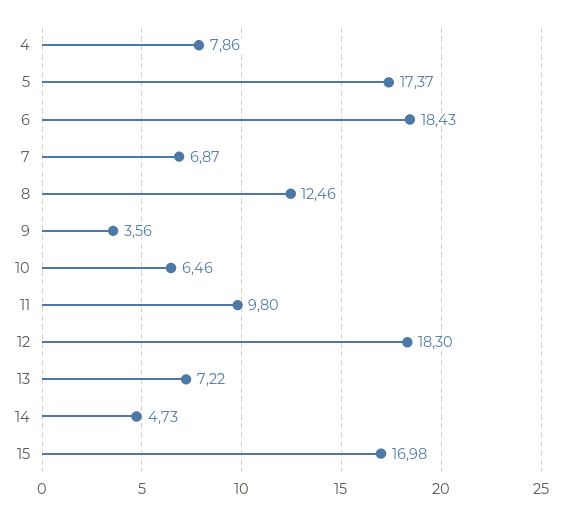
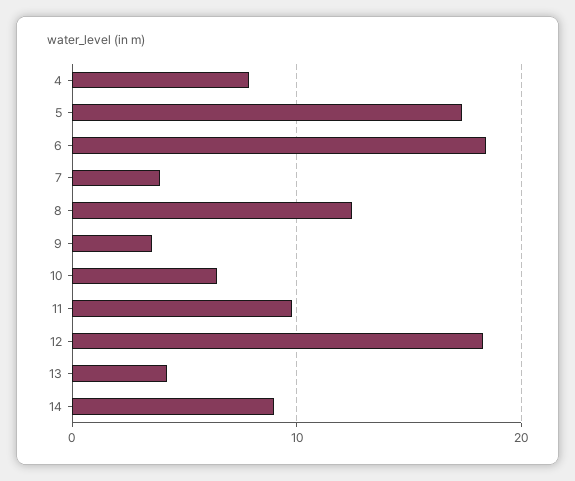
7: 6.87 -> 4
13: 7.22 -> 4
14: 4.73 -> 9
15: 16.98 -> none

